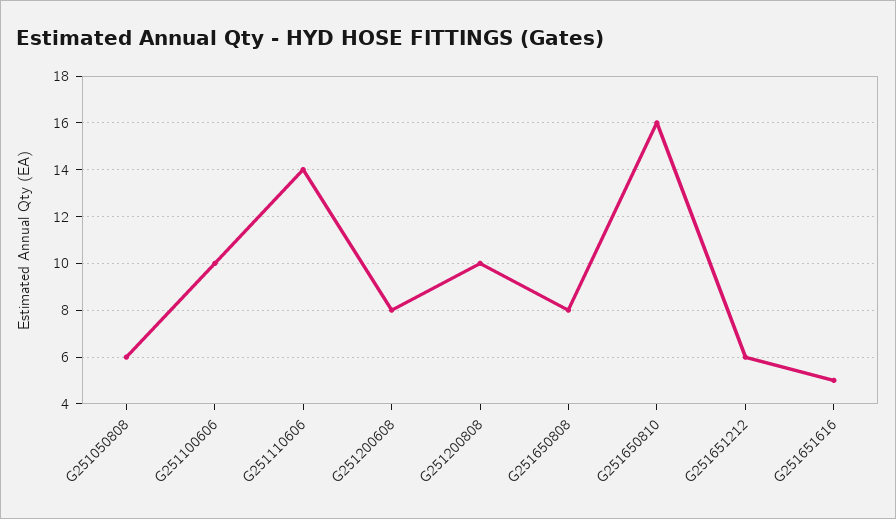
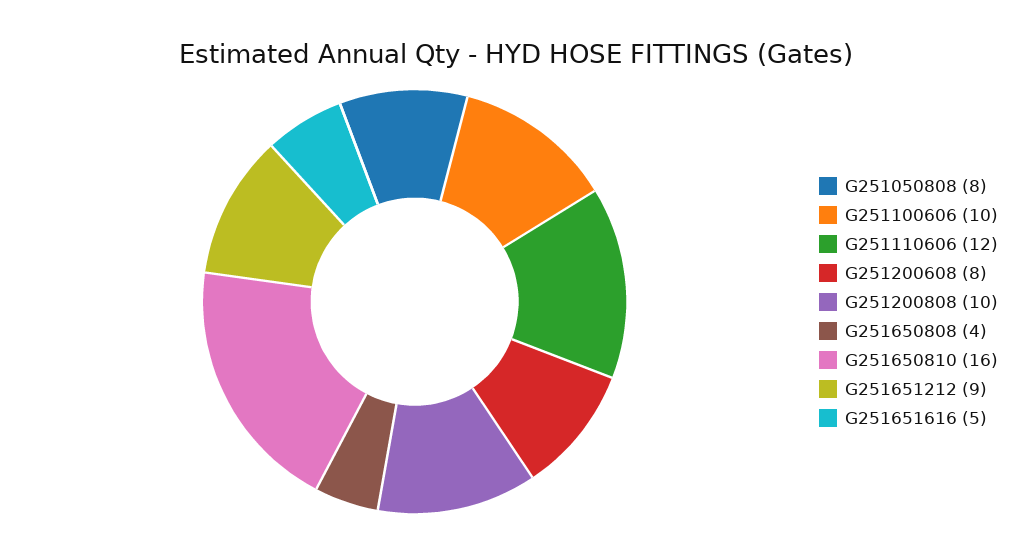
G251050808: 6 -> 8
G251110606: 14 -> 12
G251650808: 8 -> 4
G251651212: 6 -> 9

